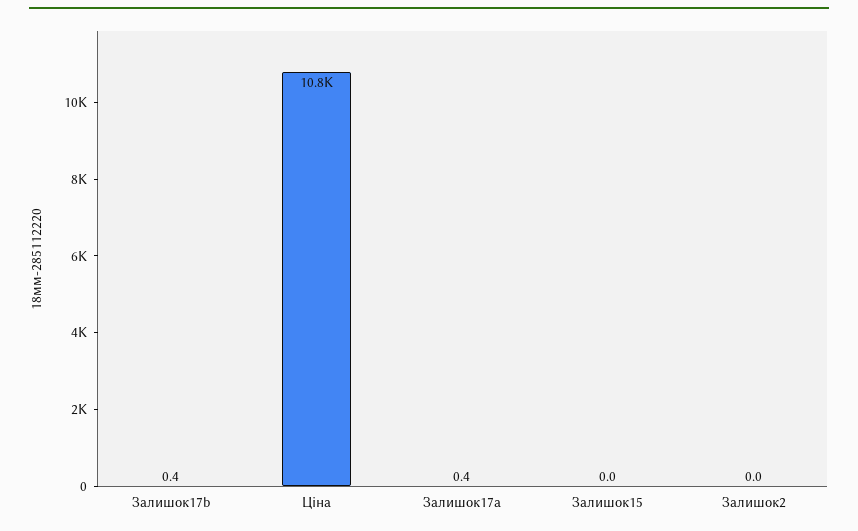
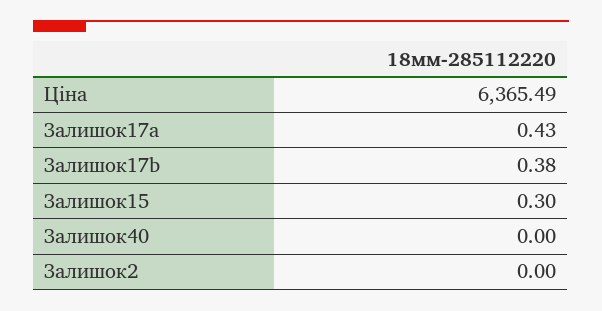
Ціна: 10800 -> 6365.49
Залишок15: 0 -> 0.3
Залишок40: none -> 0

